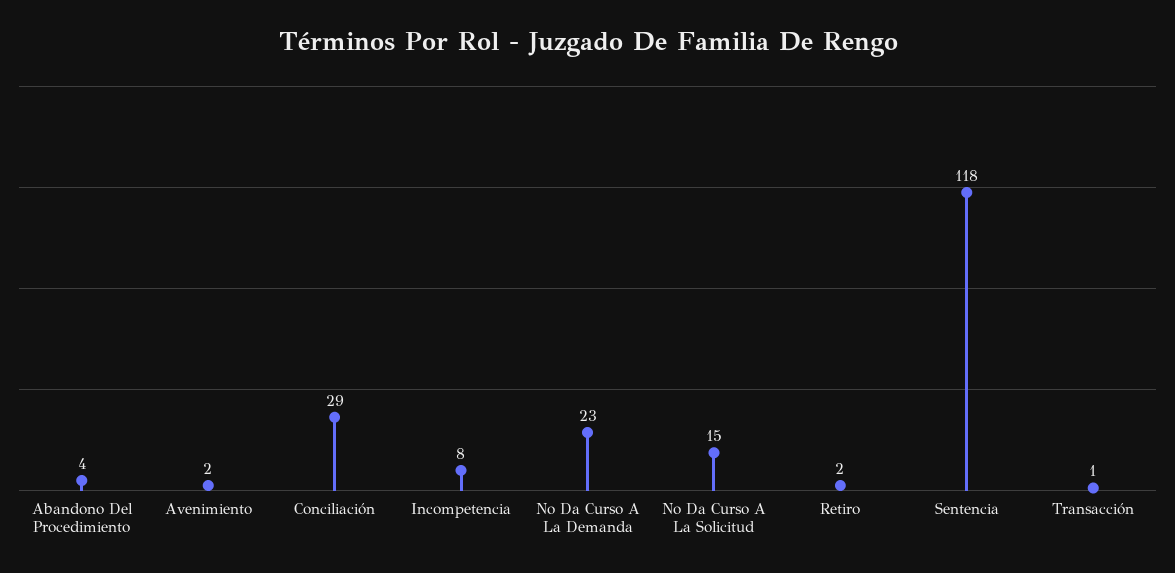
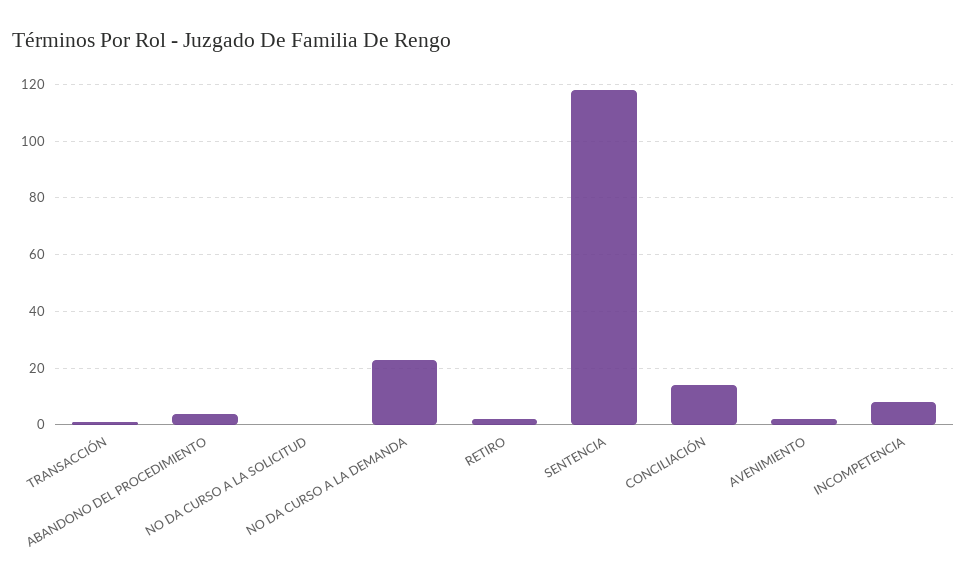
Conciliación: 29 -> 15
No Da Curso A La Solicitud: 15 -> 0

